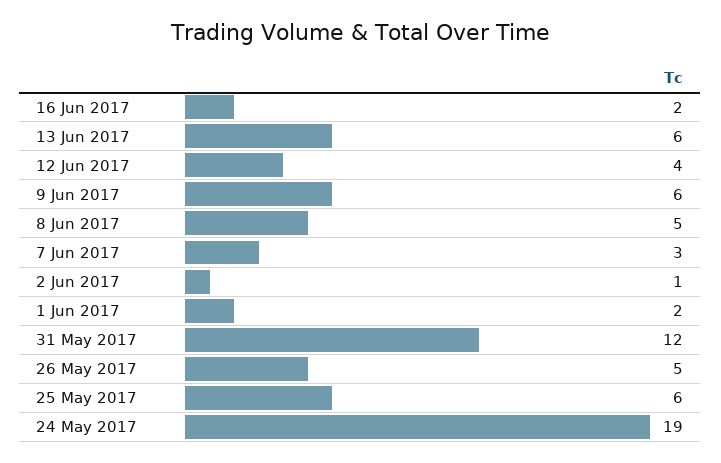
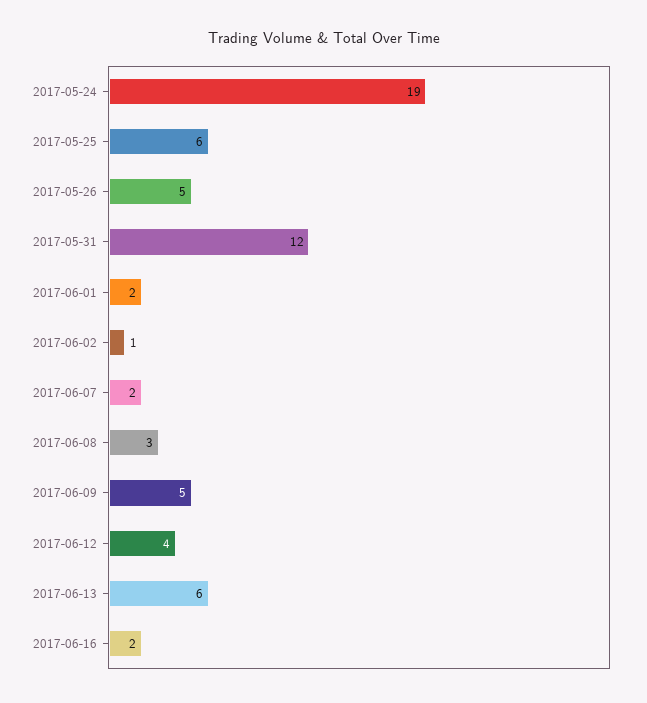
9 Jun 2017: 6 -> 5
8 Jun 2017: 5 -> 3
7 Jun 2017: 3 -> 2

